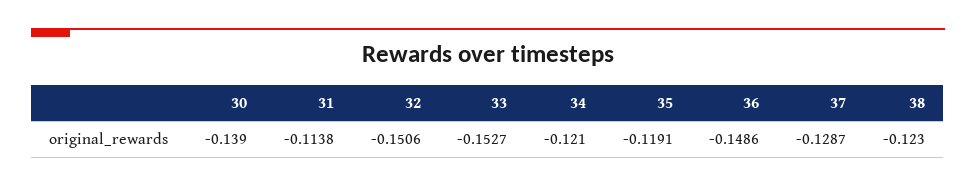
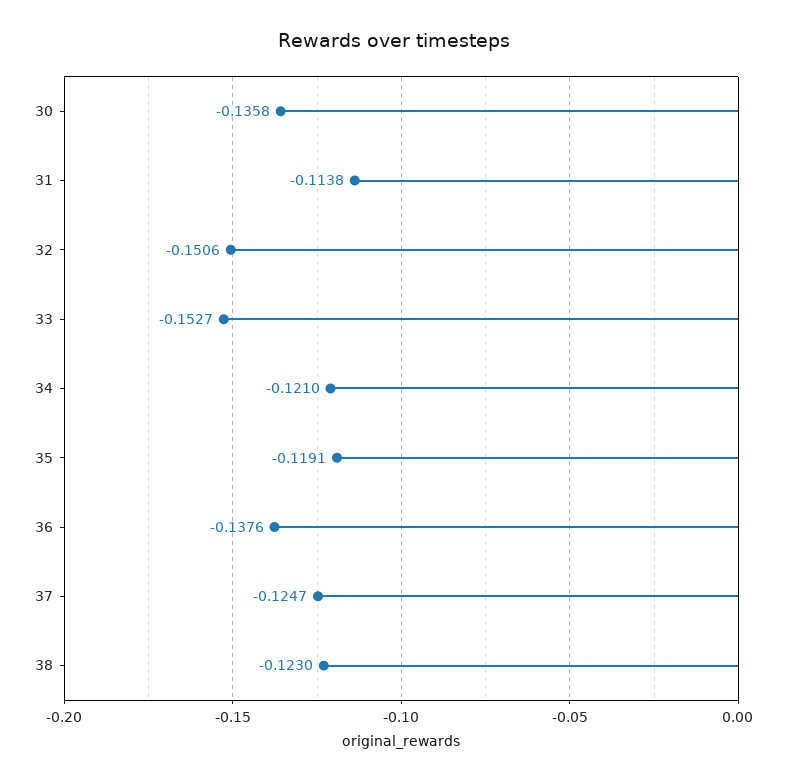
30: -0.139 -> -0.1358
36: -0.1486 -> -0.1376
37: -0.1287 -> -0.1247

